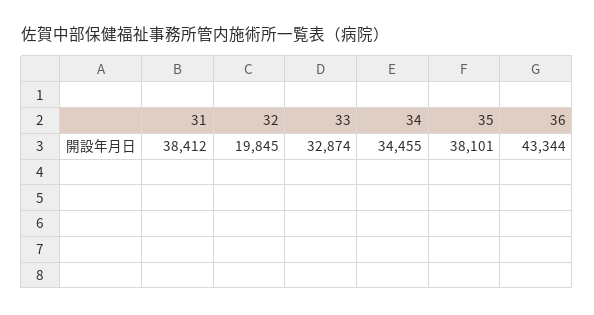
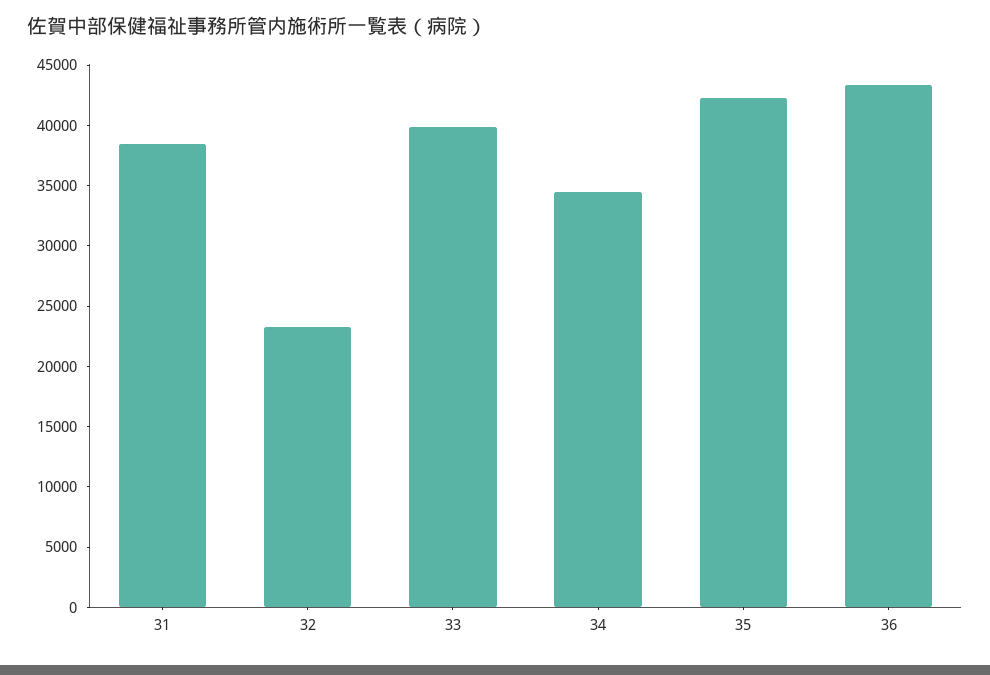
32: 19845 -> 23000
33: 32874 -> 40000
35: 38101 -> 42000

